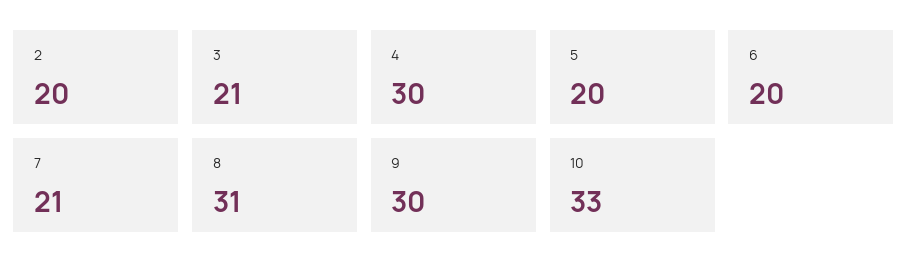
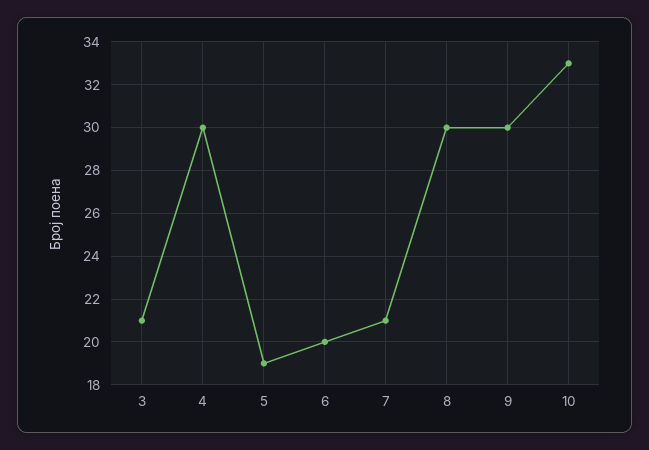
2: 20 -> none
5: 20 -> 19
8: 31 -> 30

